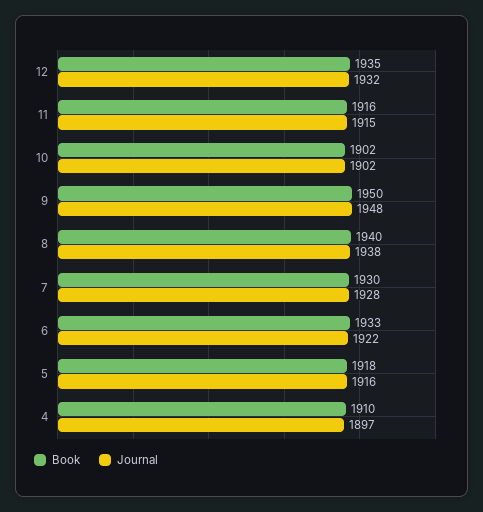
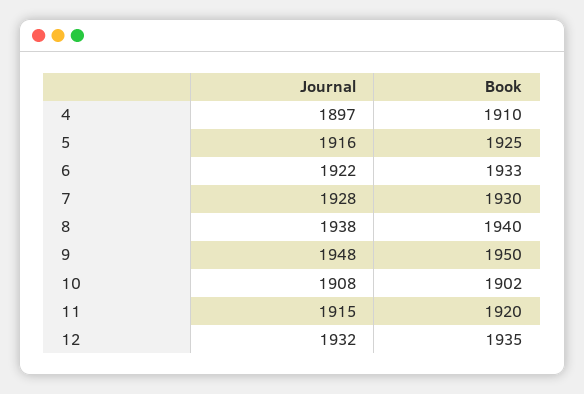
Book, 11: 1916 -> 1920
Journal, 10: 1902 -> 1908
Book, 5: 1918 -> 1925

